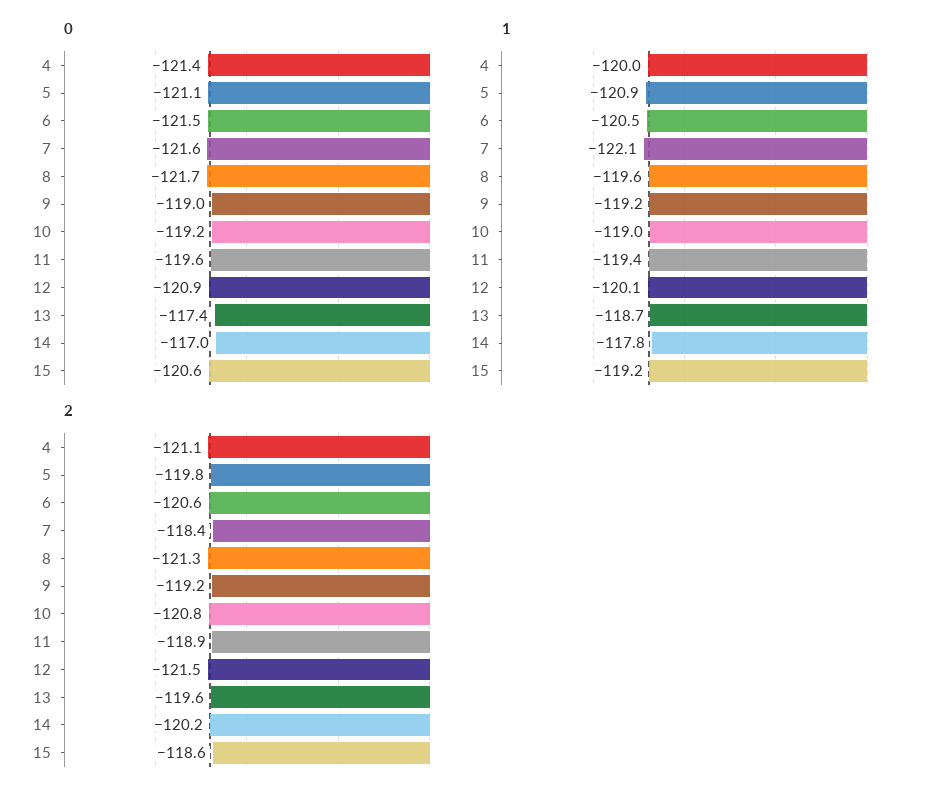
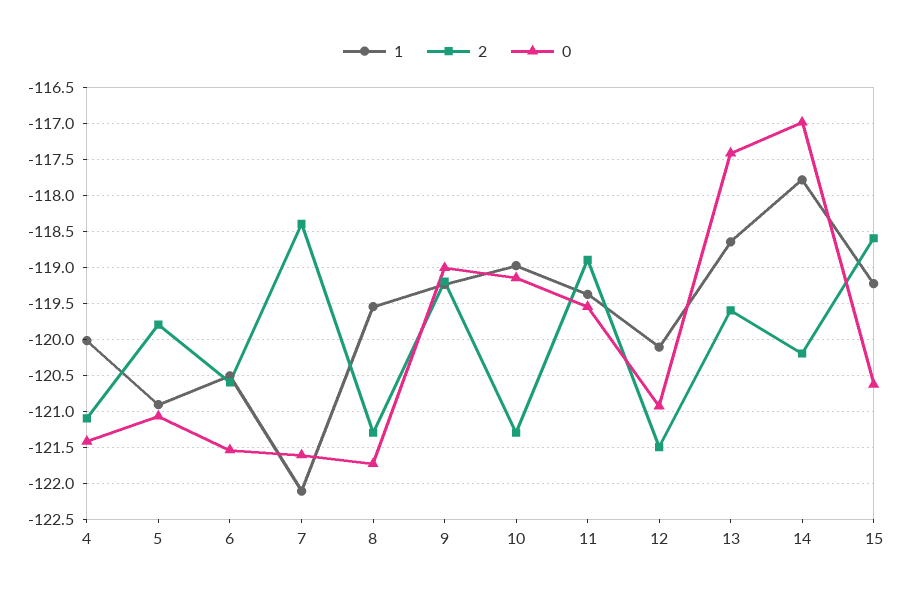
2, 10: -120.8 -> -121.3

